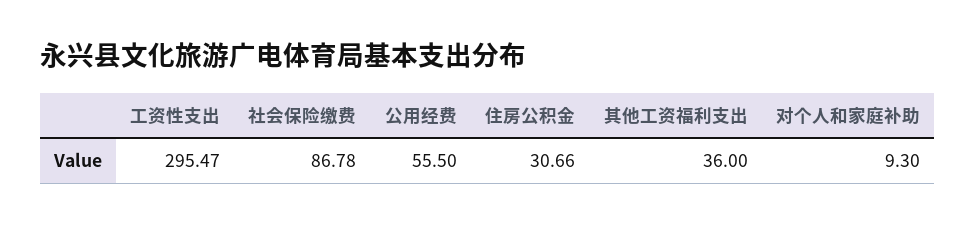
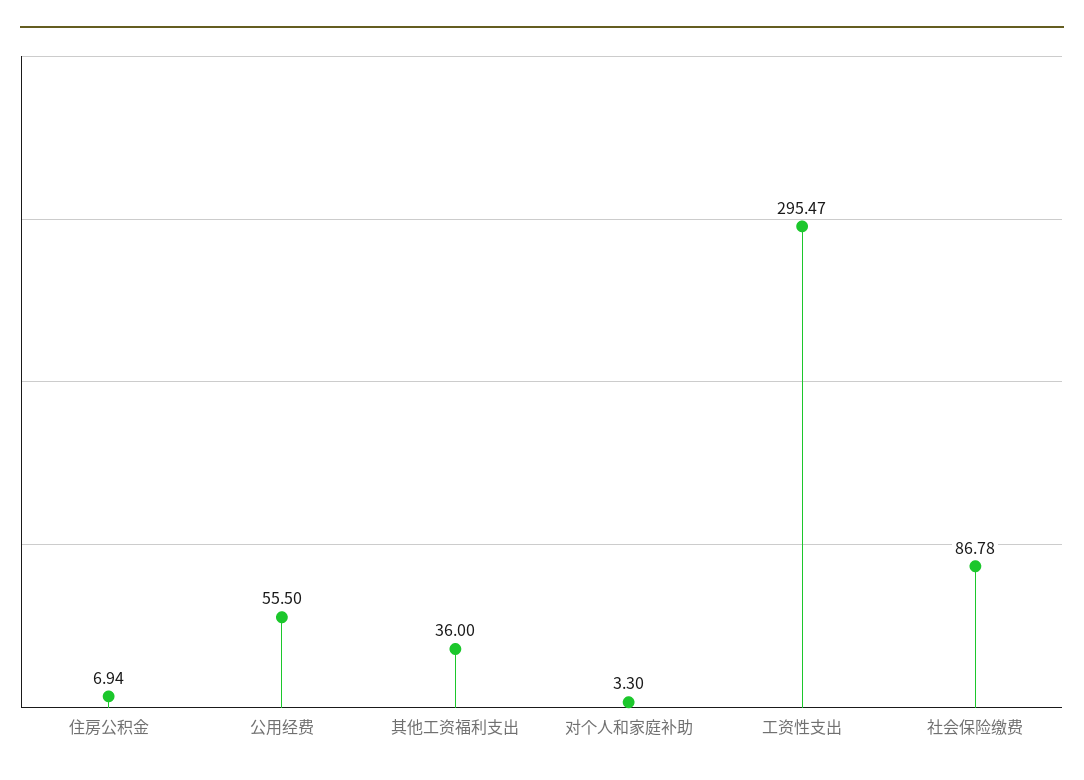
住房公积金: 30.66 -> 6.94
对个人和家庭补助: 9.3 -> 3.3

